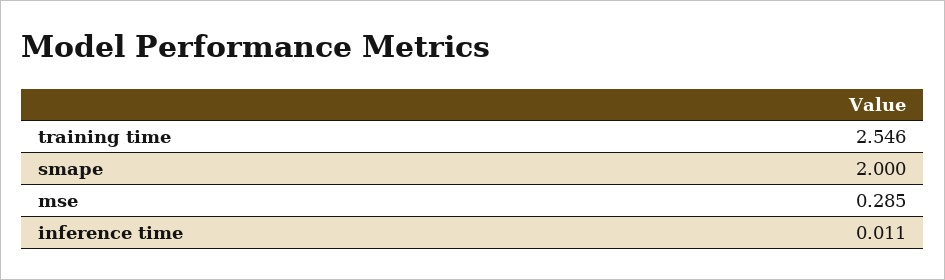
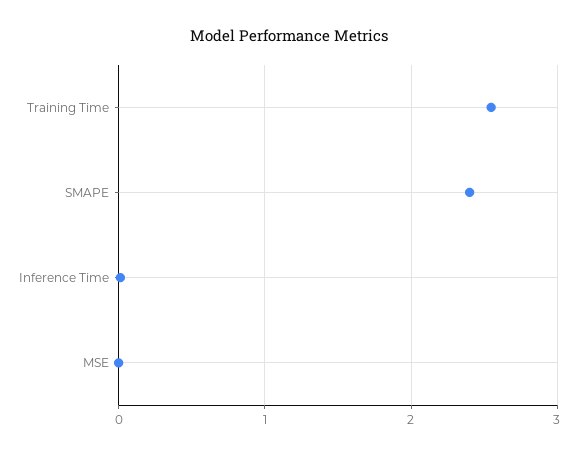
smape: 2 -> 2.4
mse: 0.285 -> 0

